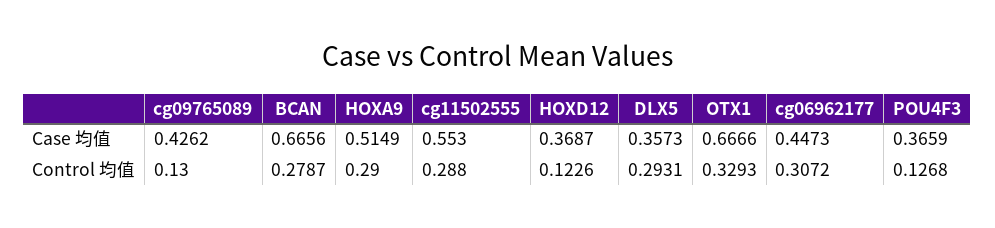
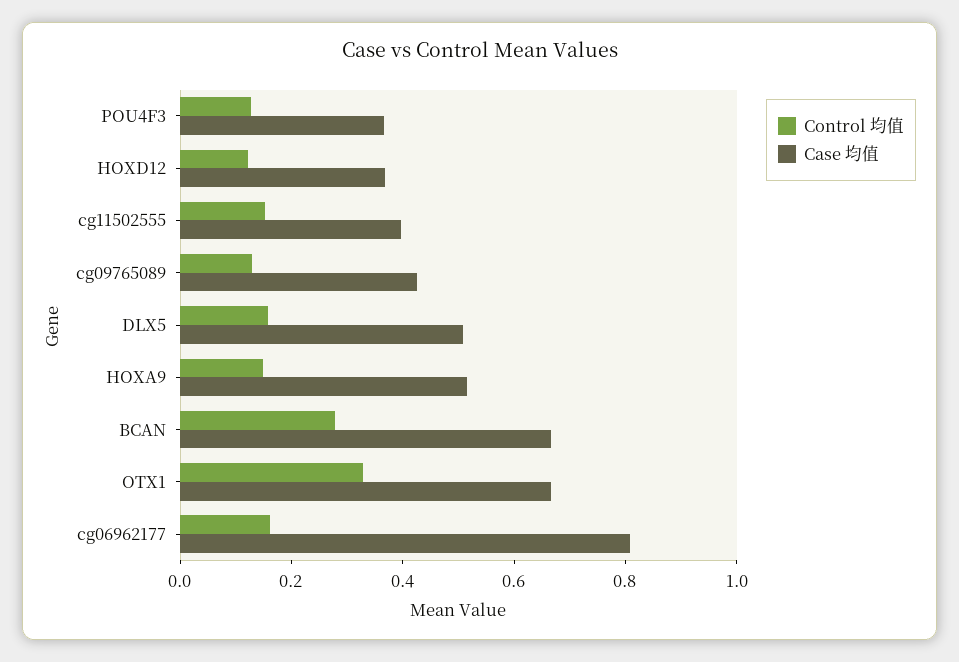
Case 均值, cg11502555: 0.553 -> 0.4
Case 均值, DLX5: 0.3573 -> 0.5
Case 均值, cg06962177: 0.4473 -> 0.8
Control 均值, HOXA9: 0.29 -> 0.15
Control 均值, cg11502555: 0.288 -> 0.15
Control 均值, DLX5: 0.2931 -> 0.15
Control 均值, cg06962177: 0.3072 -> 0.15

